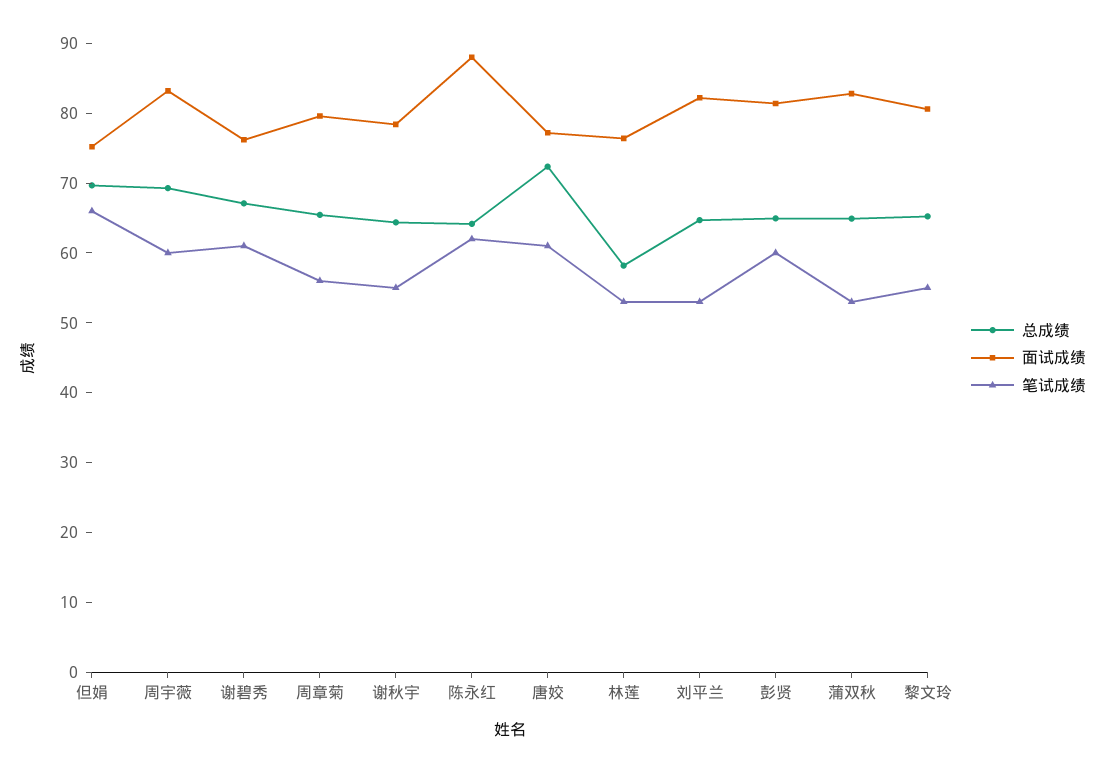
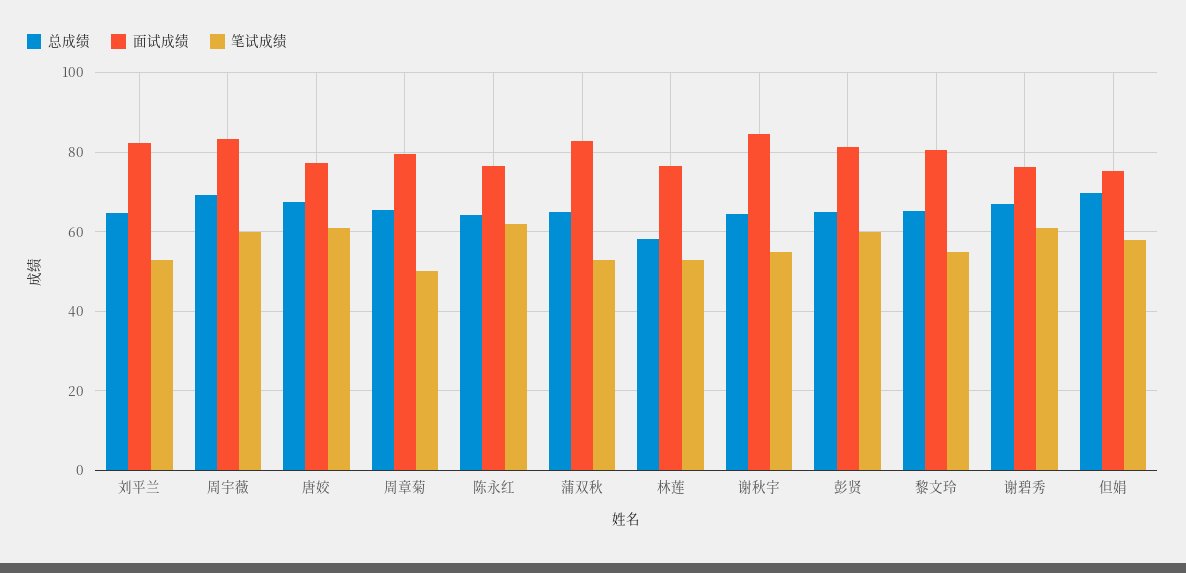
笔试成绩, 但娟: 66 -> 58
笔试成绩, 周章菊: 56 -> 50
面试成绩, 谢秋宇: 78 -> 84
面试成绩, 陈永红: 88 -> 76
总成绩, 唐姣: 72 -> 68

